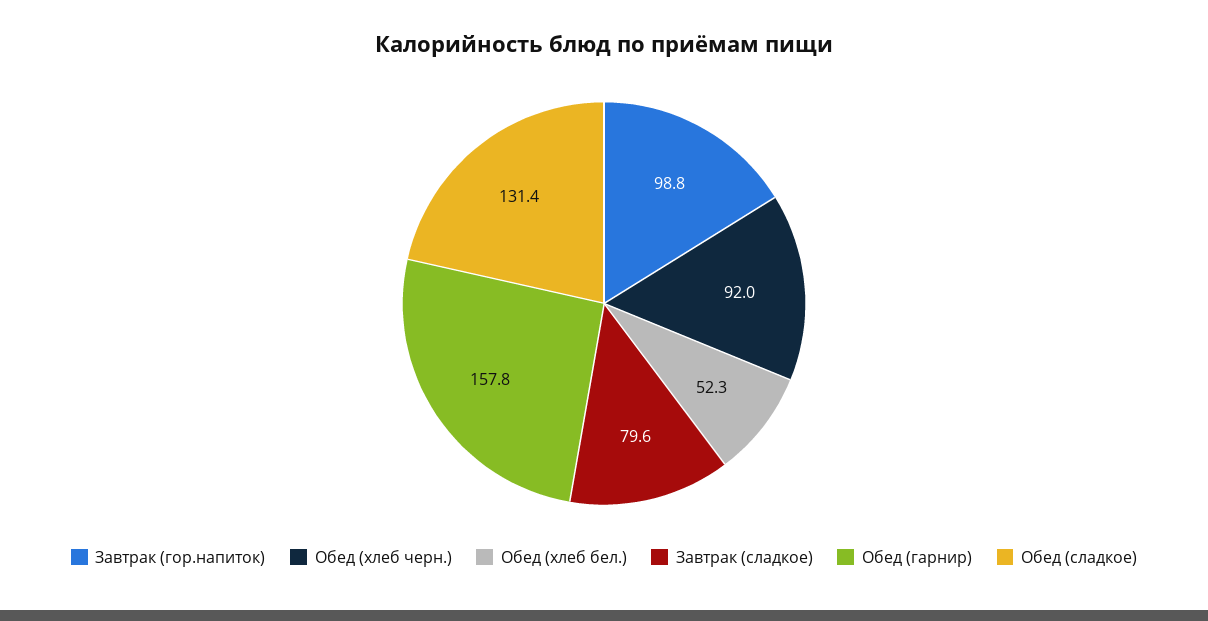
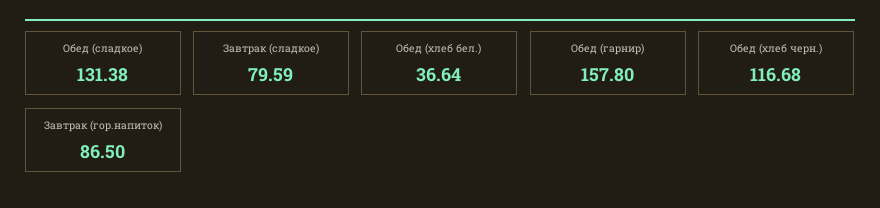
Завтрак (гор.напиток): 98.8 -> 86.5
Обед (хлеб черн.): 92 -> 116.68
Обед (хлеб бел.): 52.3 -> 36.64

